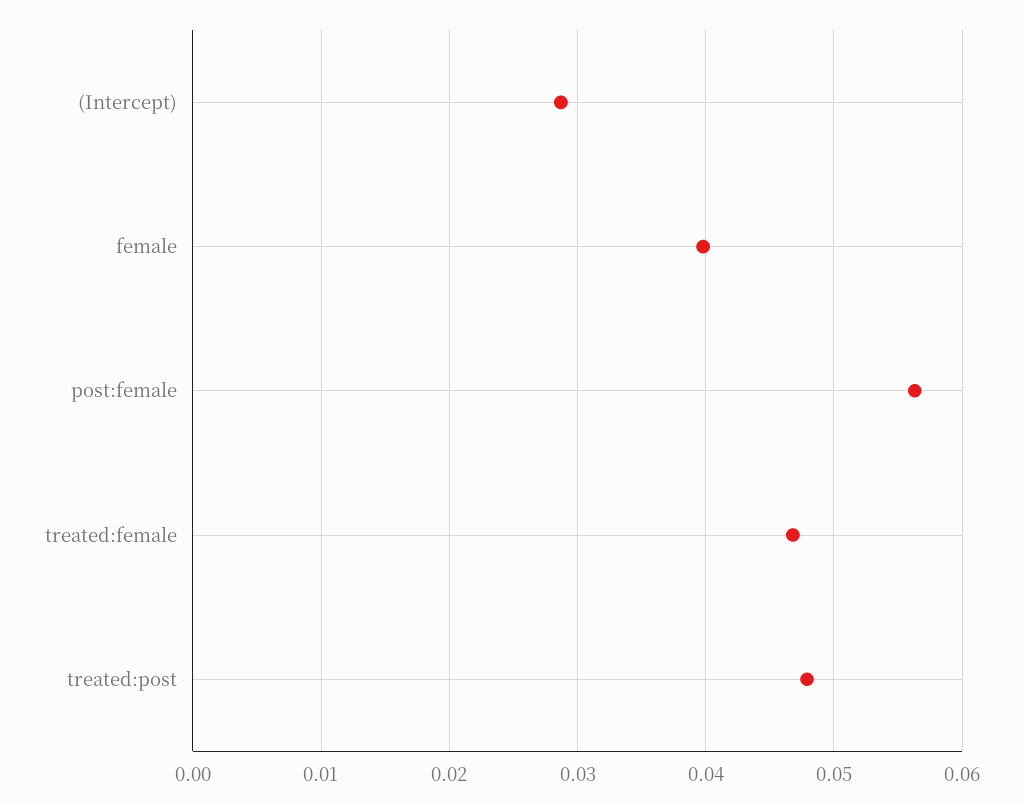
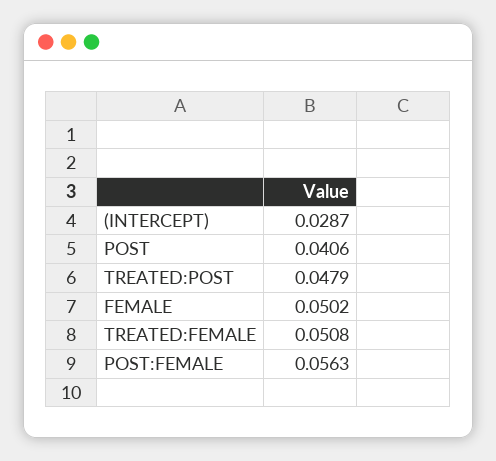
female: 0.04 -> 0.0502
treated:female: 0.047 -> 0.0508
POST: none -> 0.0406

